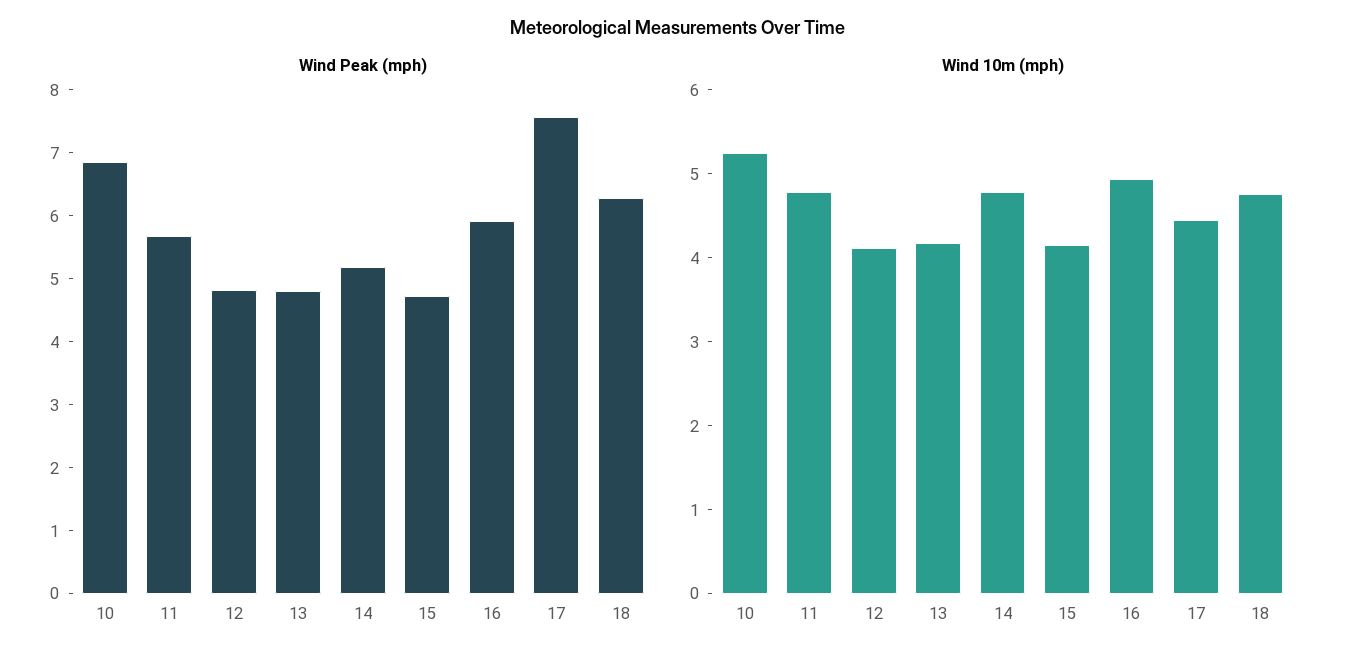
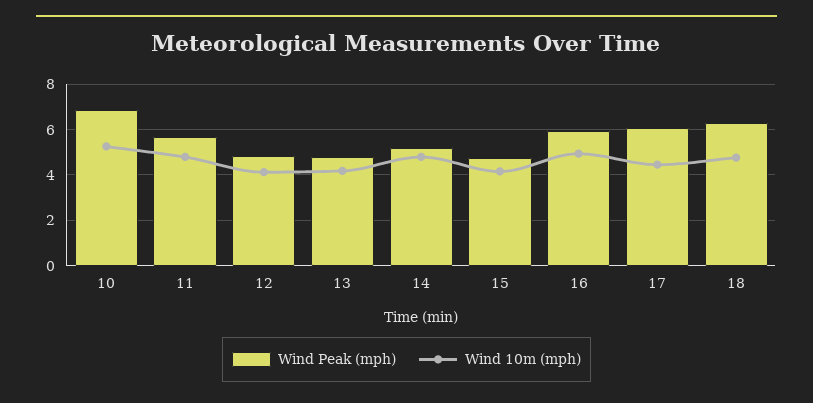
Wind Peak (mph), 17: 7.6 -> 6

